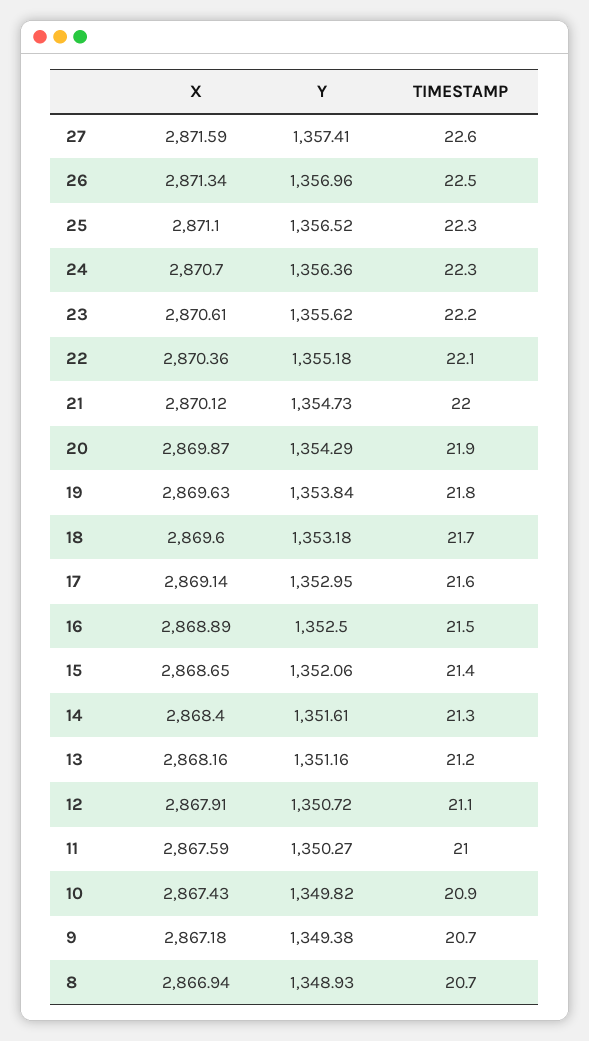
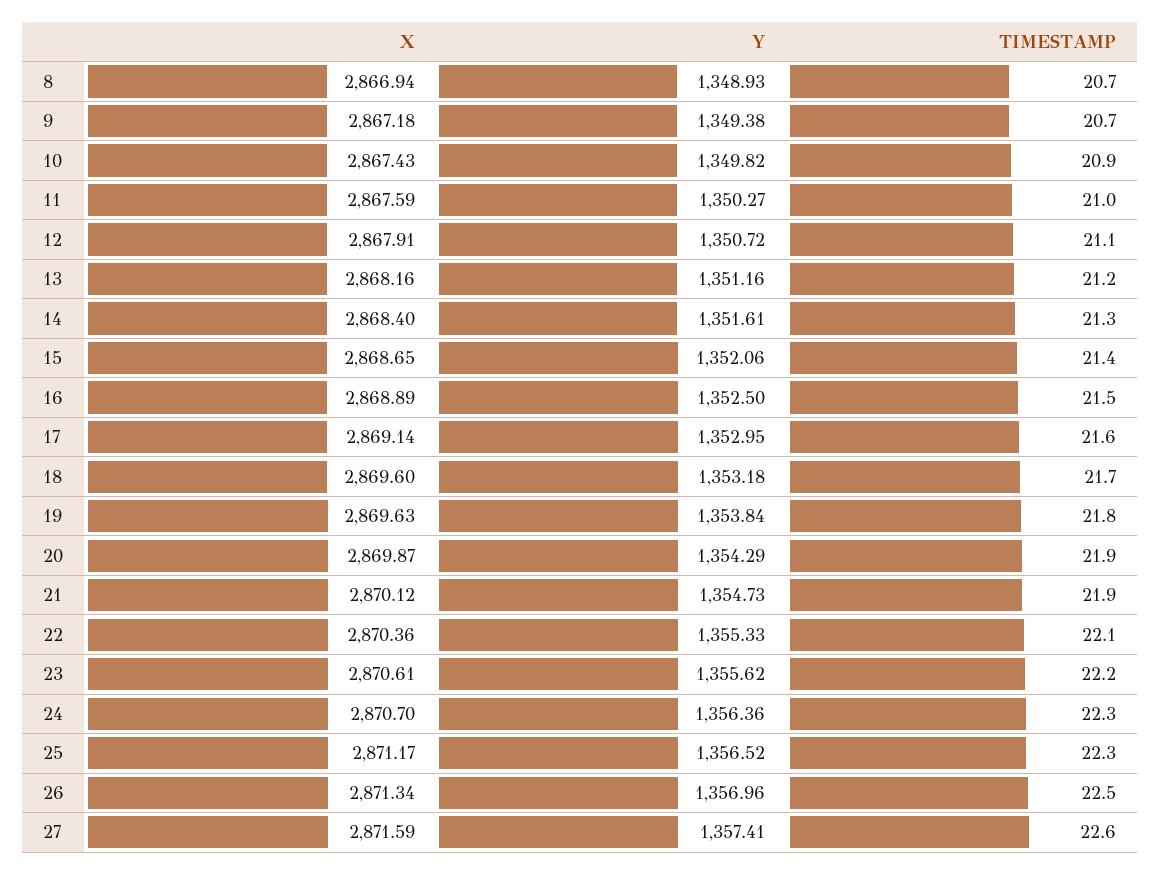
X, 25: 2871.1 -> 2871.17
Y, 22: 1355.18 -> 1355.33
TIMESTAMP, 21: 22 -> 21.9

